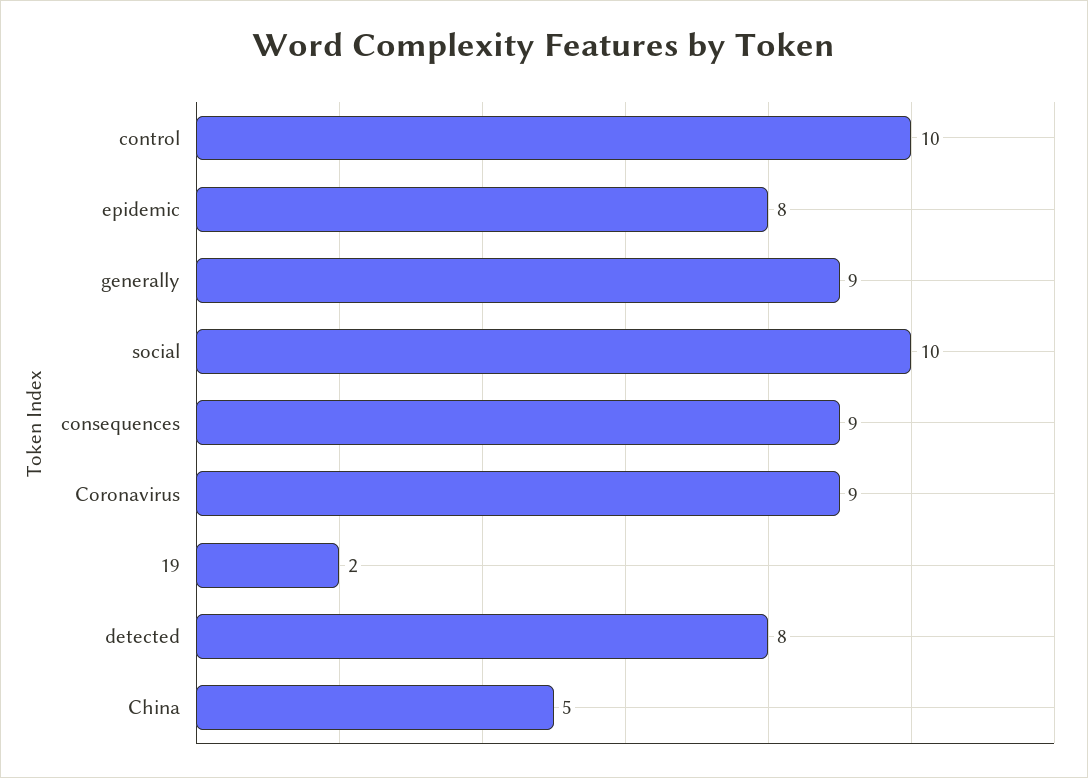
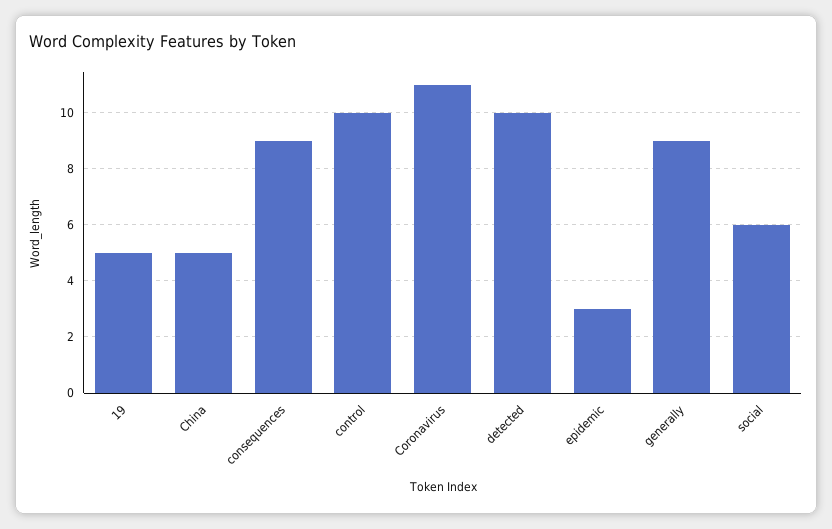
epidemic: 8 -> 3
social: 10 -> 6
Coronavirus: 9 -> 11
19: 2 -> 5
detected: 8 -> 10

